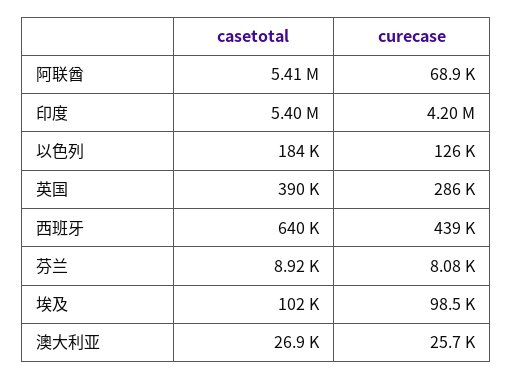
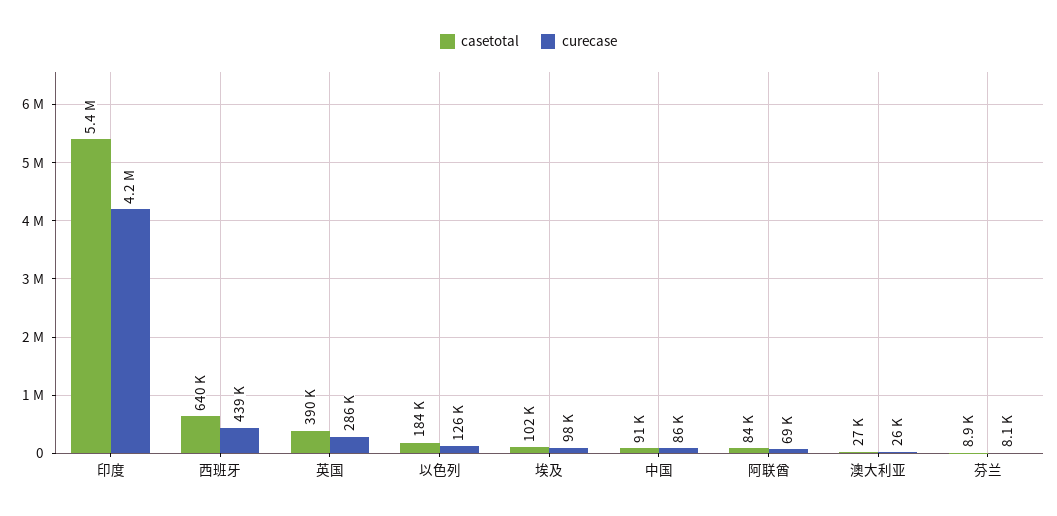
casetotal, 阿联酋: 5410000 -> 84000
casetotal, 中国: none -> 91000
curecase, 中国: none -> 86000

